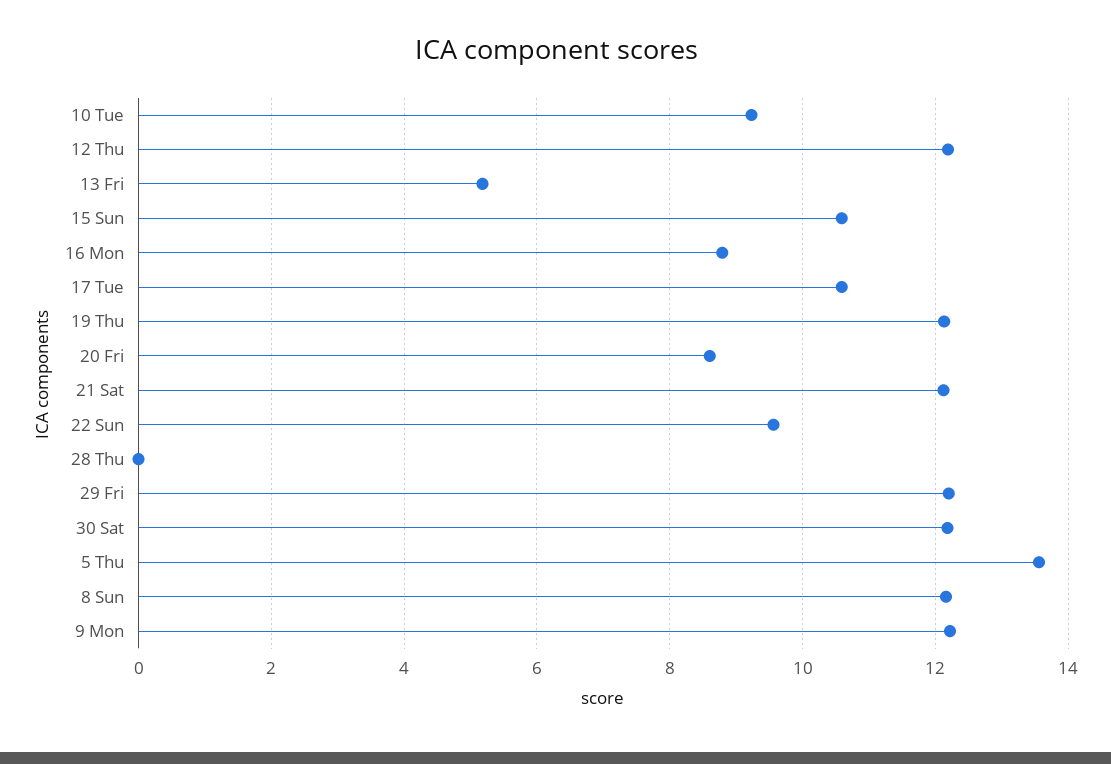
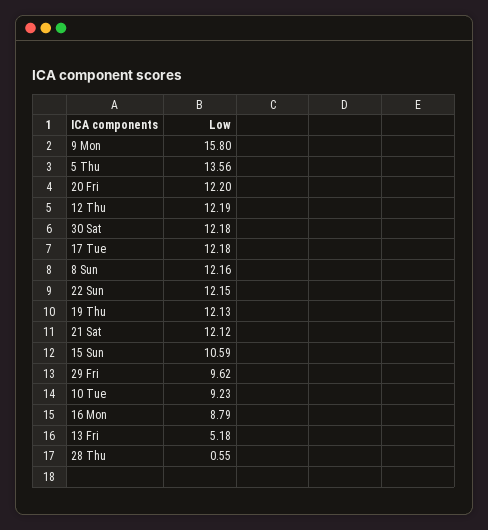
17 Tue: 10.6 -> 12.18
20 Fri: 8.6 -> 12.2
22 Sun: 9.6 -> 12.15
28 Thu: 0 -> 0.55
29 Fri: 12.2 -> 9.62
9 Mon: 12.2 -> 15.8

